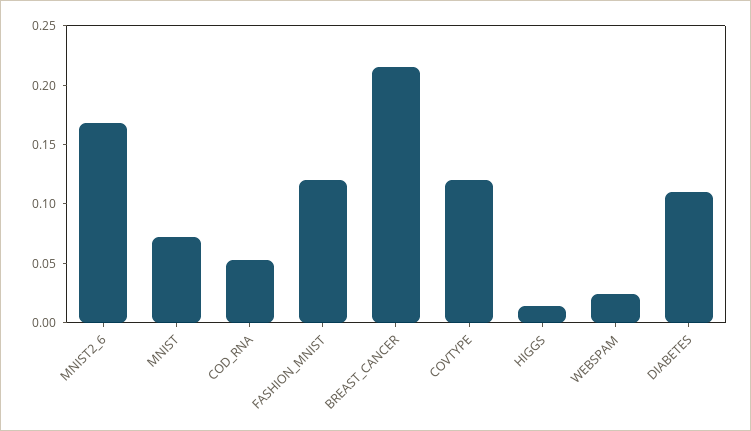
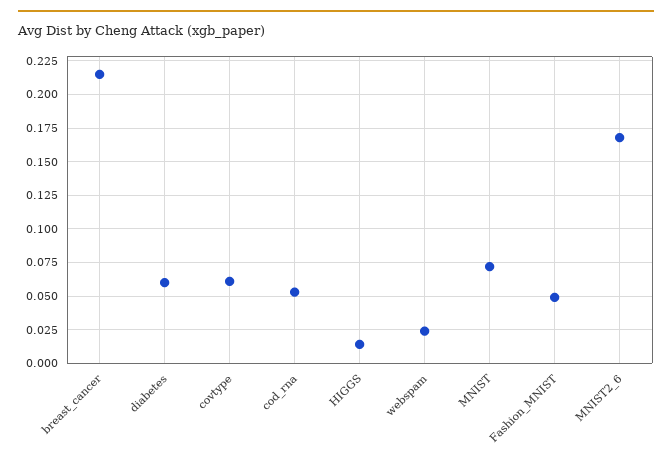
FASHION_MNIST: 0.12 -> 0.05
COVTYPE: 0.12 -> 0.06
DIABETES: 0.11 -> 0.06

